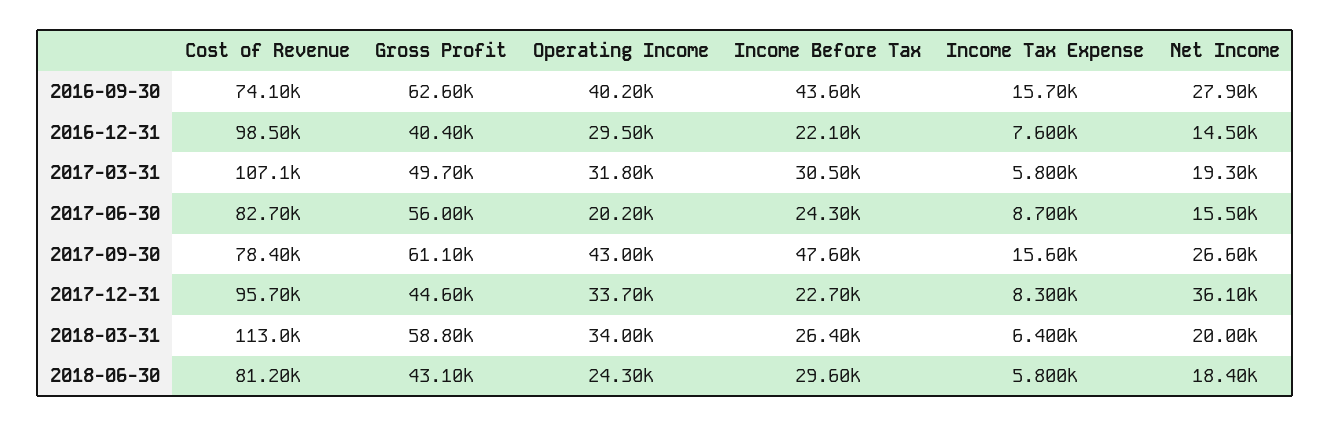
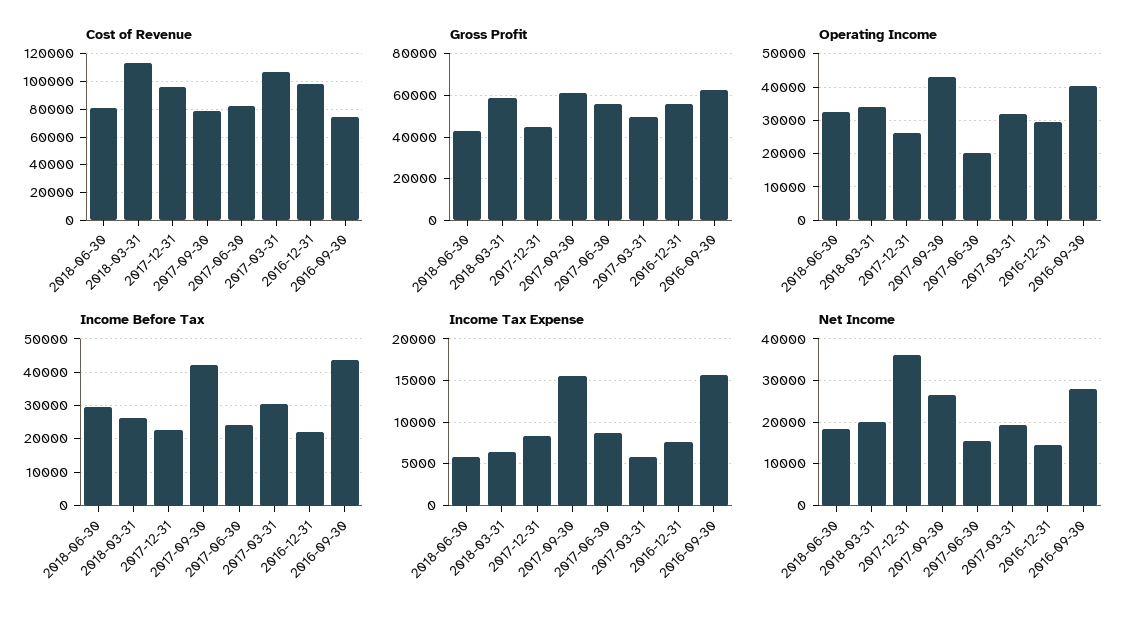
Gross Profit, 2016-12-31: 40400 -> 55000
Income Before Tax, 2017-09-30: 47600 -> 42000
Operating Income, 2017-12-31: 33700 -> 26000
Operating Income, 2018-06-30: 24300 -> 32000

